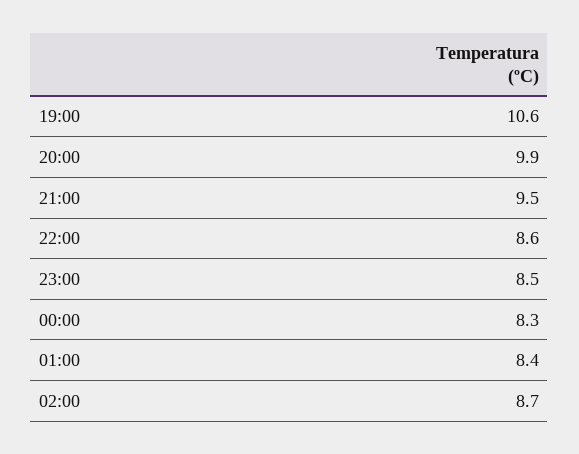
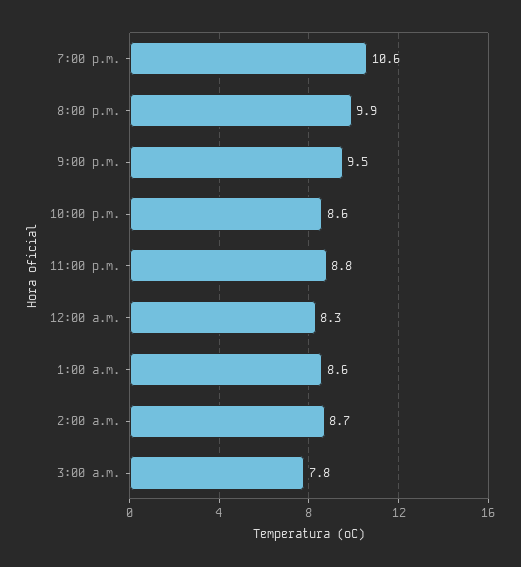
23:00: 8.5 -> 8.8
01:00: 8.4 -> 8.6
3:00 a.m.: none -> 7.8

